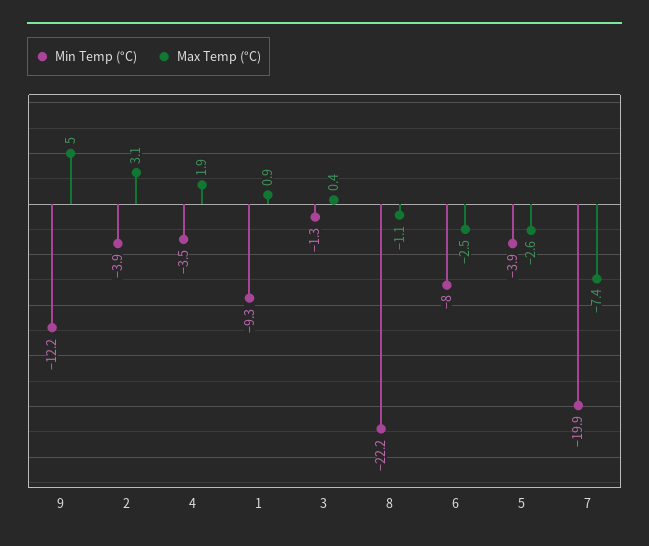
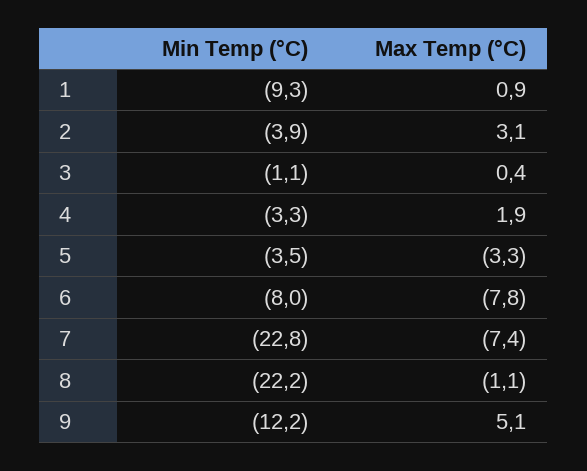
Max Temp (°C), 9: 5 -> 5.1
Min Temp (°C), 4: -3.5 -> -3.3
Min Temp (°C), 3: -1.3 -> -1.1
Max Temp (°C), 6: -2.5 -> -7.8
Min Temp (°C), 5: -3.9 -> -3.5
Max Temp (°C), 5: -2.6 -> -3.3
Min Temp (°C), 7: -19.9 -> -22.8

